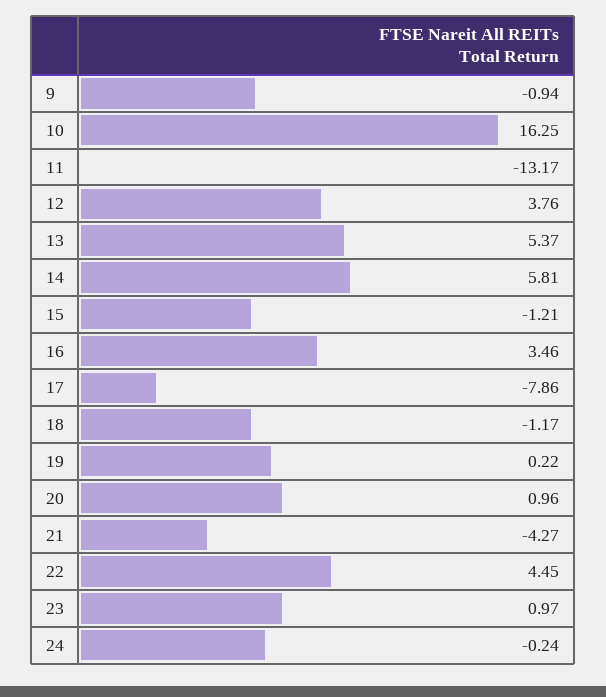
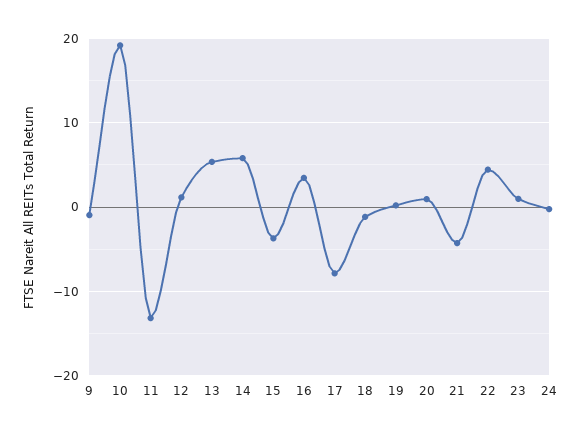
10: 16.25 -> 19
12: 3.76 -> 1
15: -1.21 -> -4

